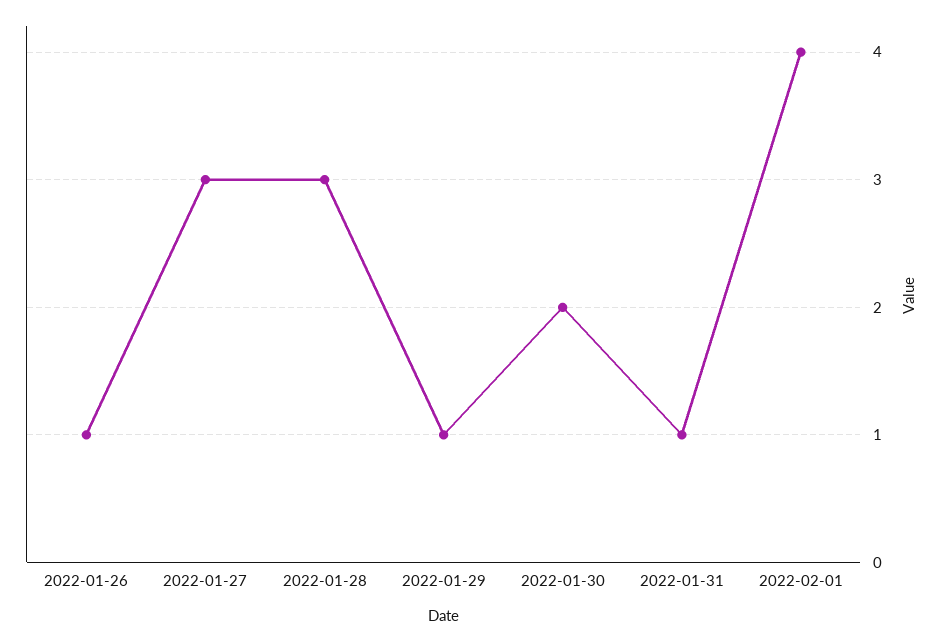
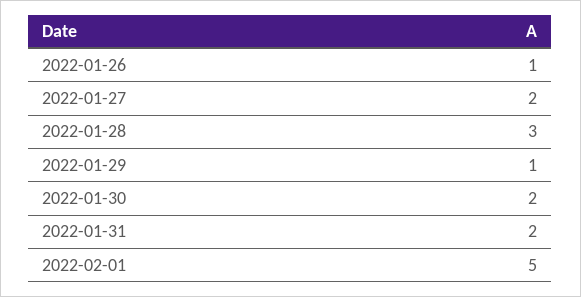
2022-01-27: 3 -> 2
2022-01-31: 1 -> 2
2022-02-01: 4 -> 5

